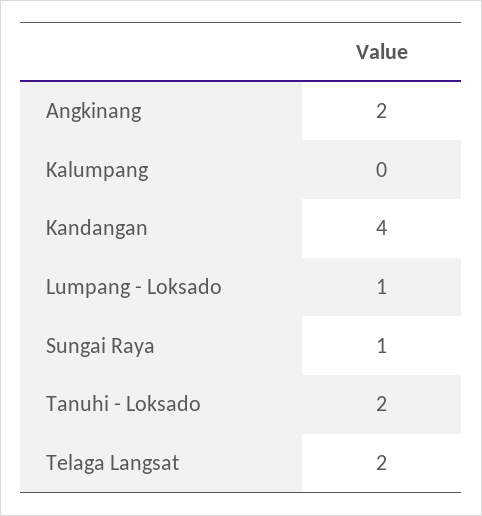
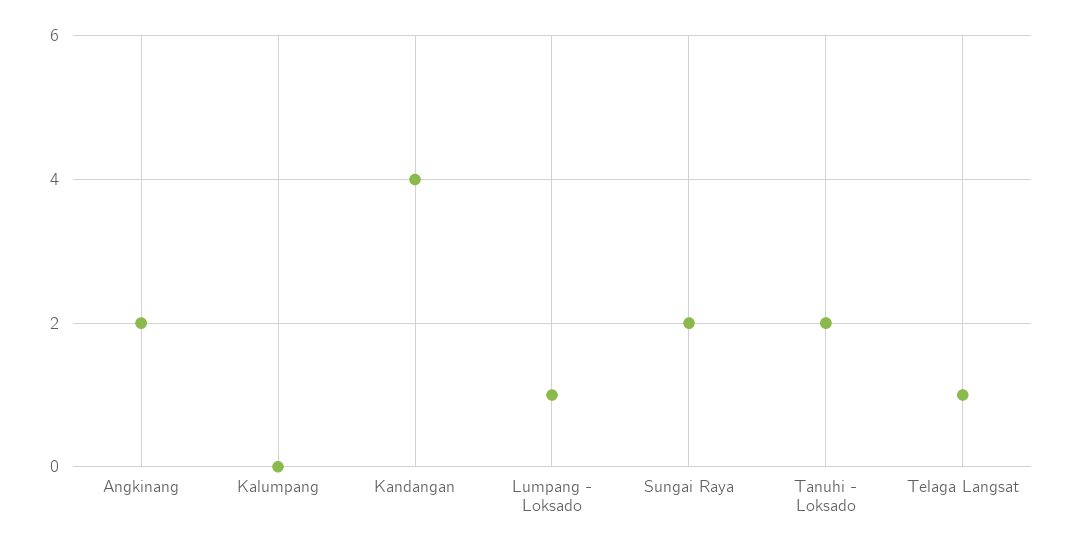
Sungai Raya: 1 -> 2
Telaga Langsat: 2 -> 1

